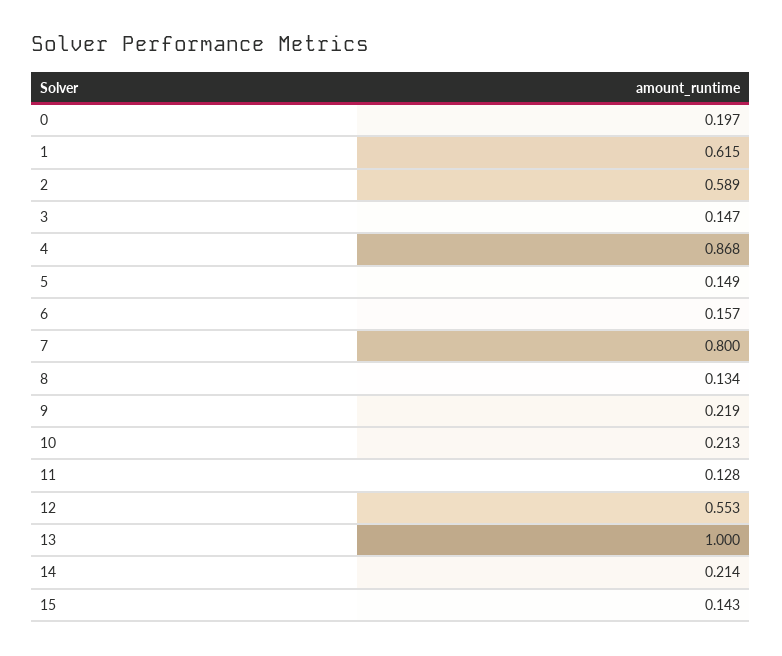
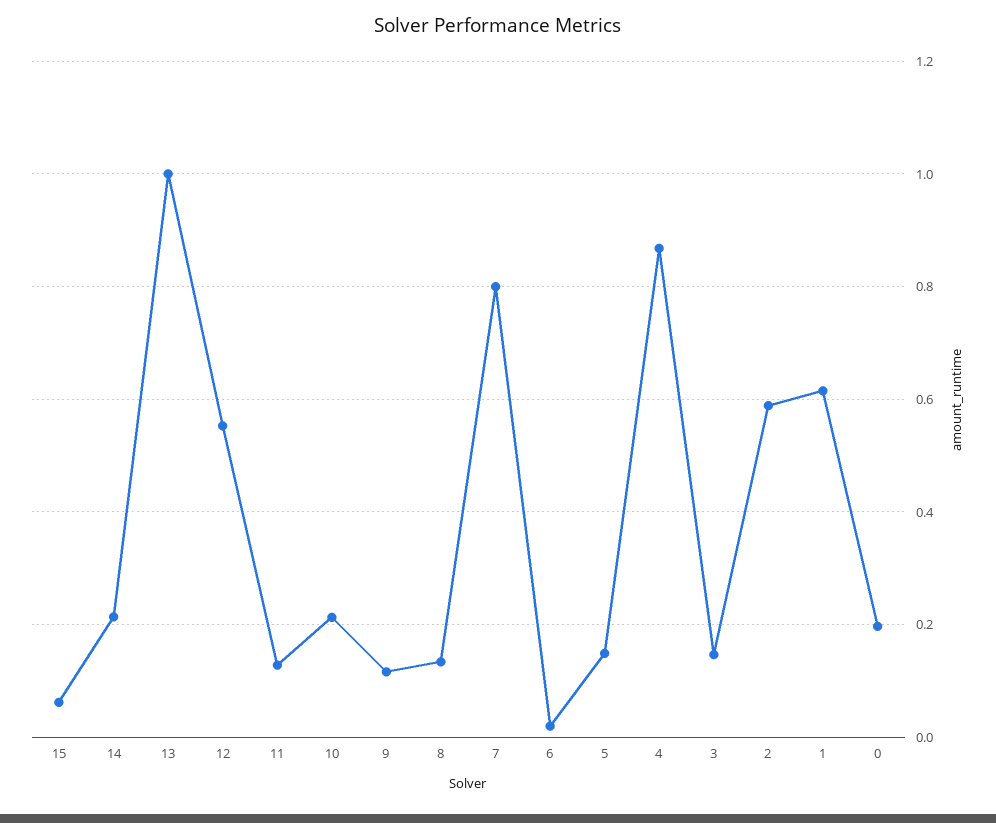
6: 0.157 -> 0.02
9: 0.219 -> 0.12
15: 0.143 -> 0.06

